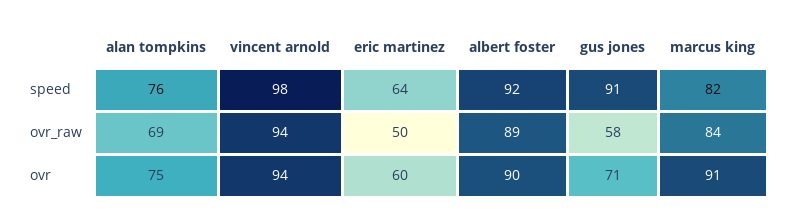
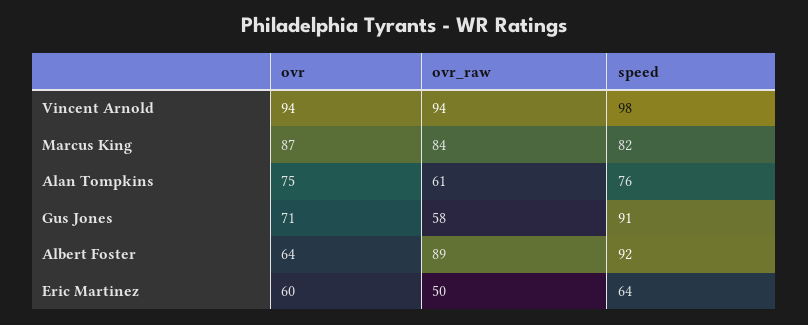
alan tompkins, ovr_raw: 69 -> 61
albert foster, ovr: 90 -> 64
marcus king, ovr: 91 -> 87

